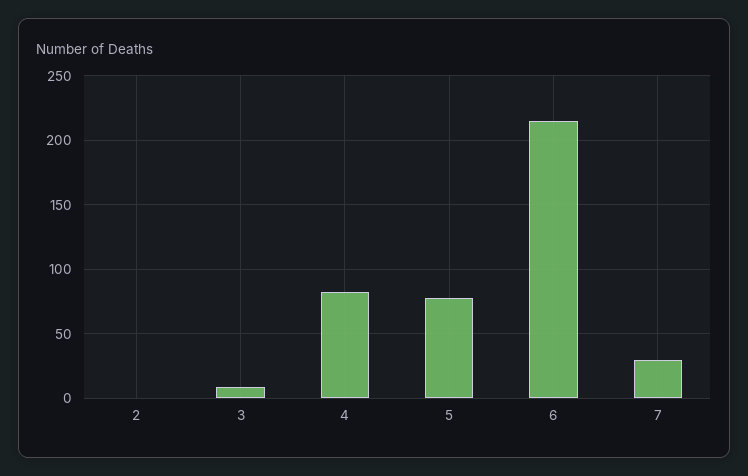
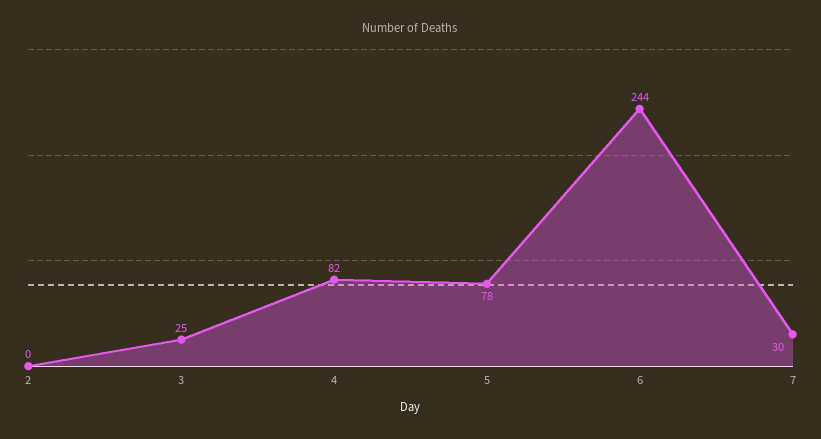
3: 10 -> 25
6: 215 -> 244

